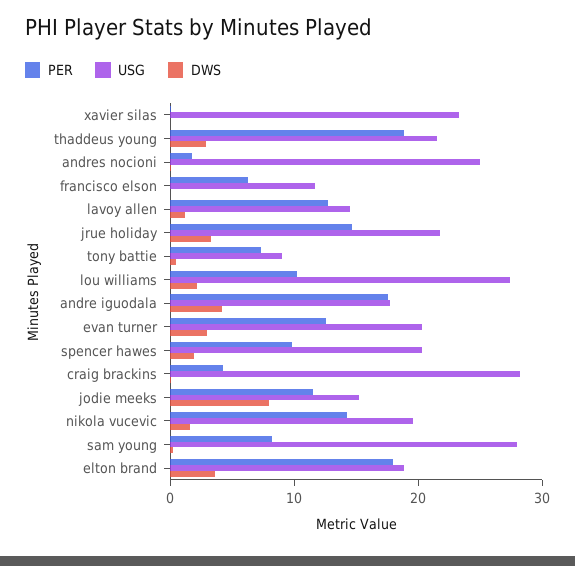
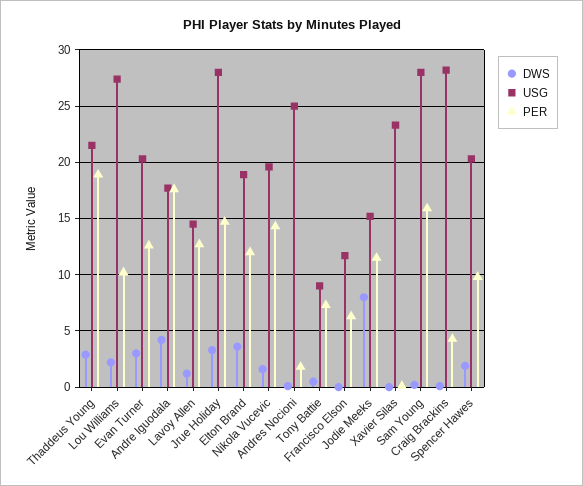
USG, jrue holiday: 22 -> 28
PER, sam young: 8 -> 16
PER, elton brand: 18 -> 12

